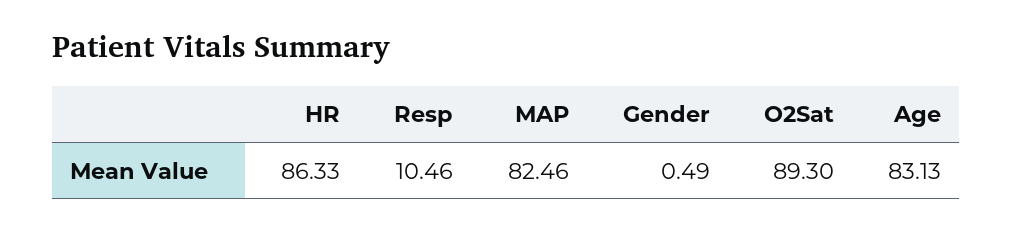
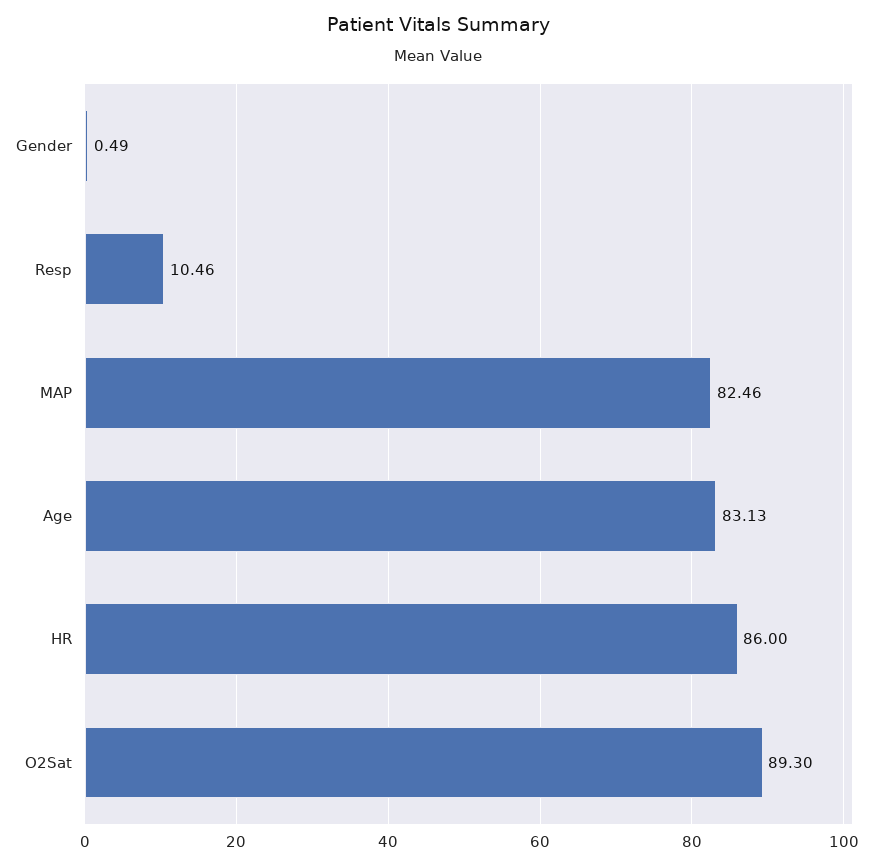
HR: 86.33 -> 86

